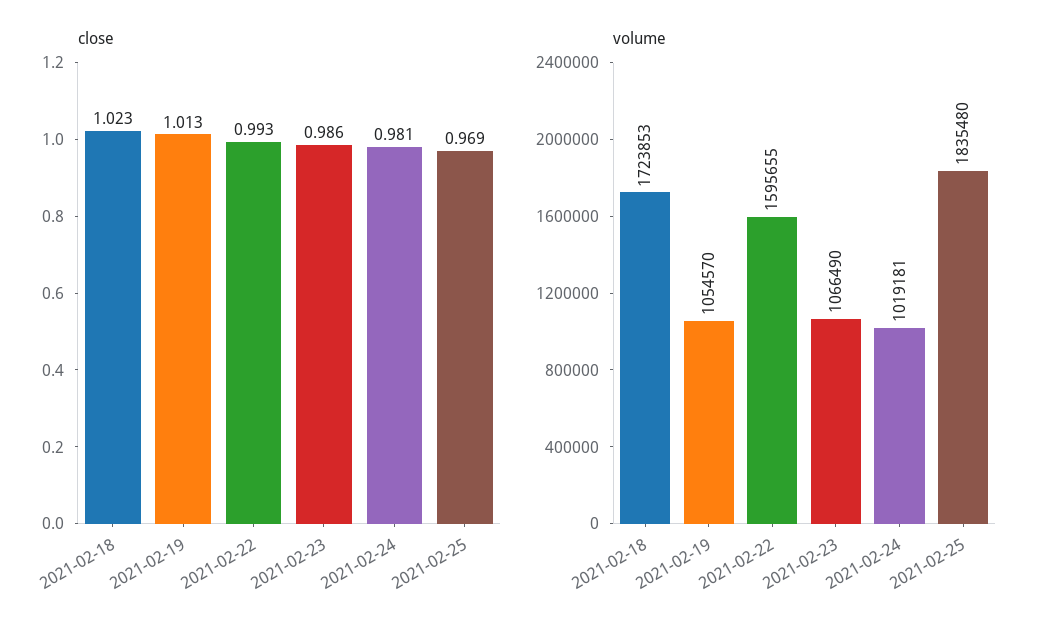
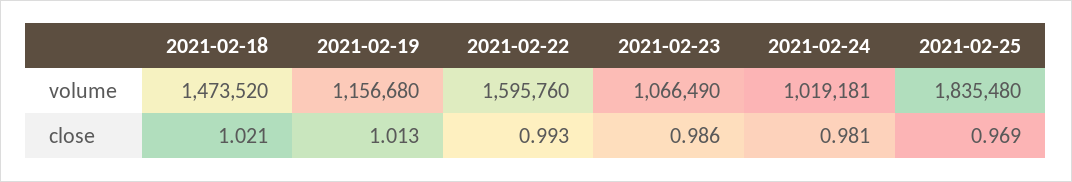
close, 2021-02-18: 1.023 -> 1.021
volume, 2021-02-18: 1723853 -> 1473520
volume, 2021-02-19: 1054570 -> 1156680
volume, 2021-02-22: 1595655 -> 1595760

